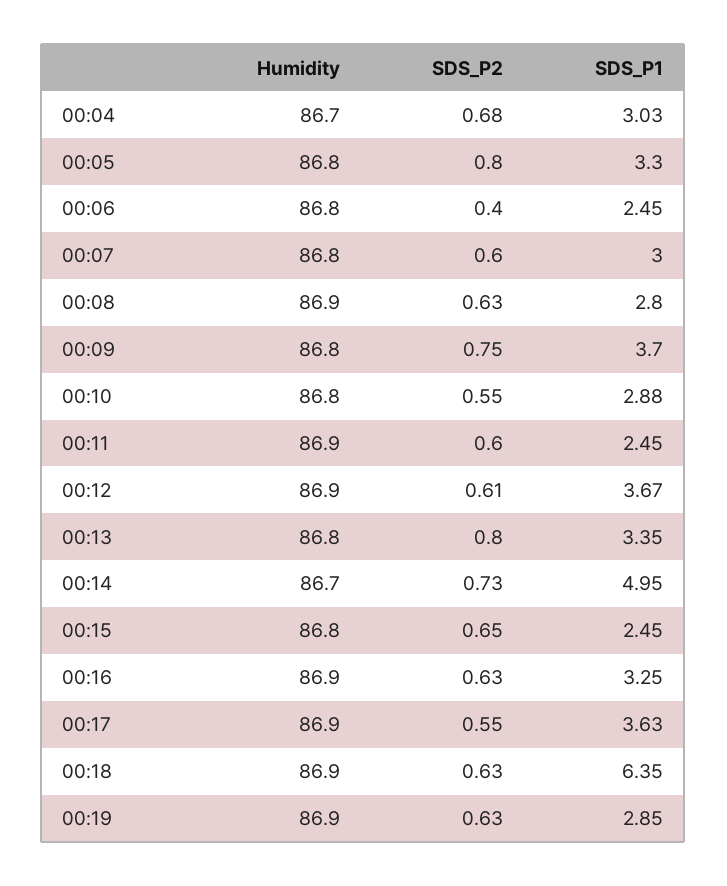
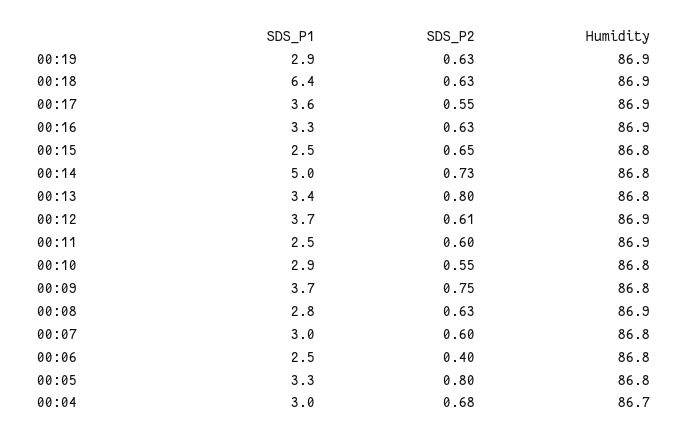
Humidity, 00:14: 86.7 -> 86.8

